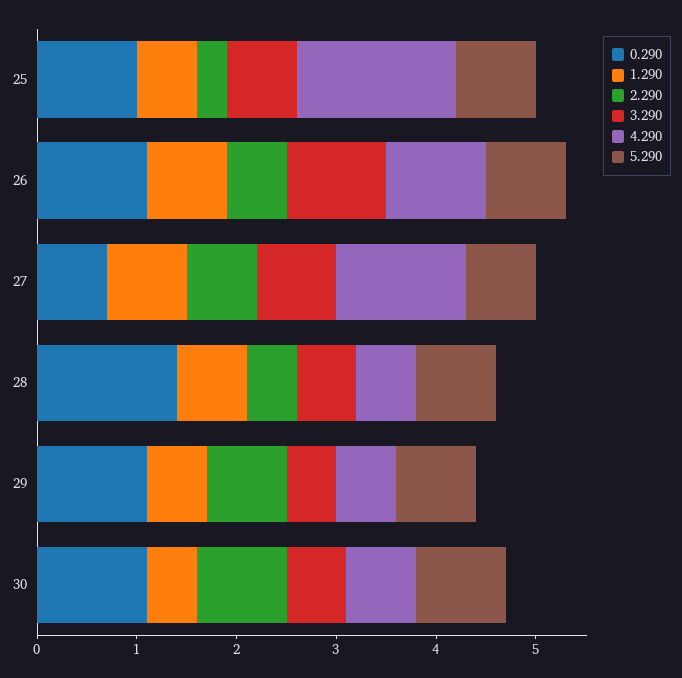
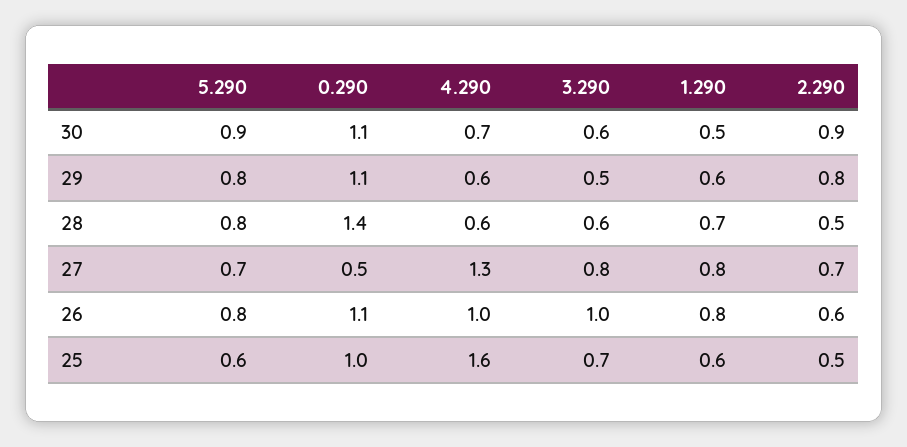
2.290, 25: 0.3 -> 0.5
5.290, 25: 0.8 -> 0.6
0.290, 27: 0.7 -> 0.5

